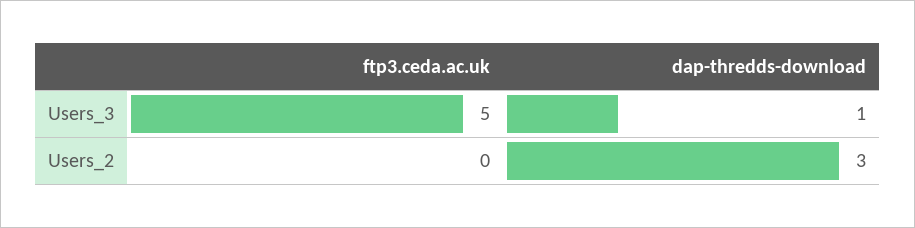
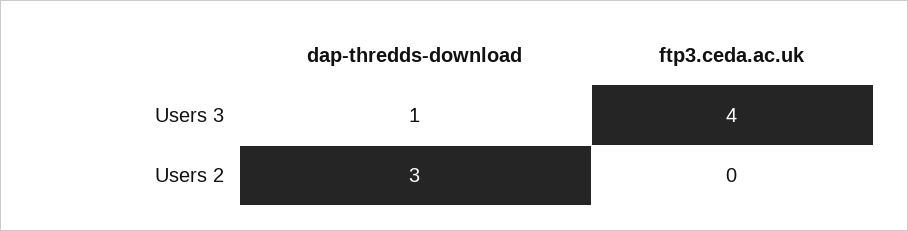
ftp3.ceda.ac.uk, Users_3: 5 -> 4

